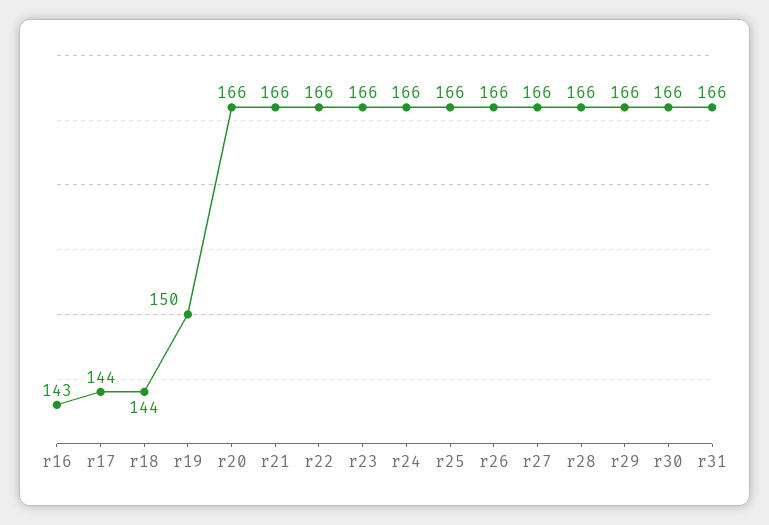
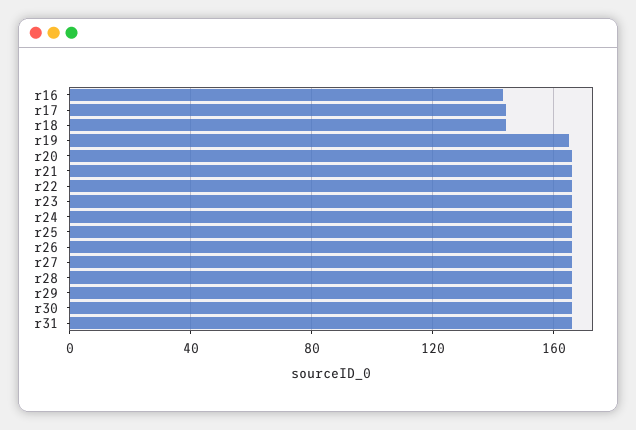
r19: 150 -> 165

